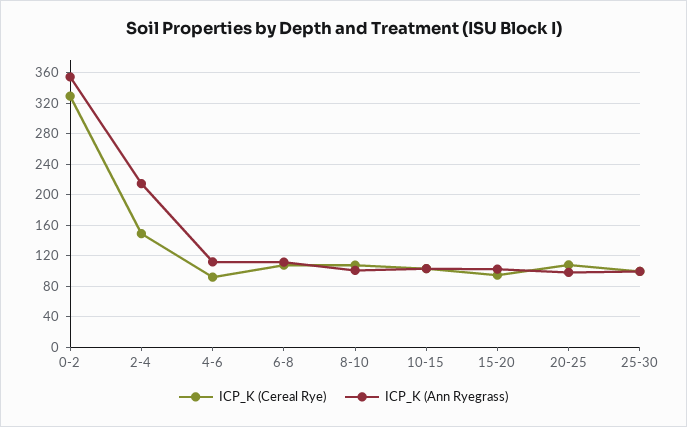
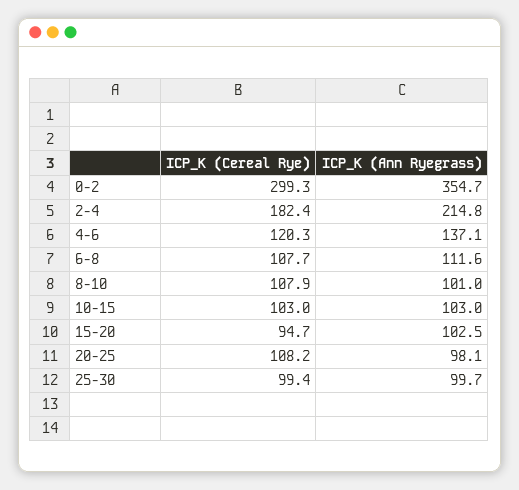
ICP_K (Cereal Rye), 0-2: 330 -> 299.3
ICP_K (Cereal Rye), 2-4: 150 -> 182.4
ICP_K (Cereal Rye), 4-6: 90 -> 120.3
ICP_K (Ann Ryegrass), 4-6: 110 -> 137.1

